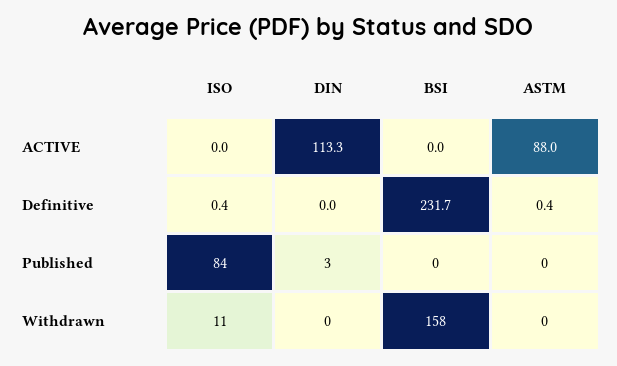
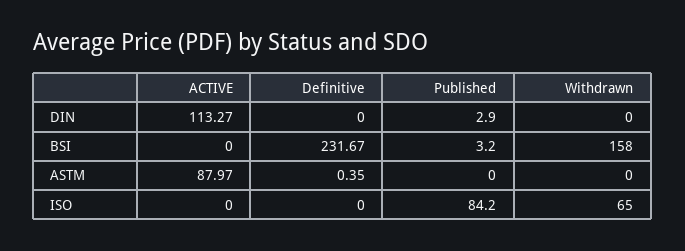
ISO, Definitive: 0.4 -> 0
BSI, Published: 0 -> 3.2
ISO, Withdrawn: 11 -> 65

